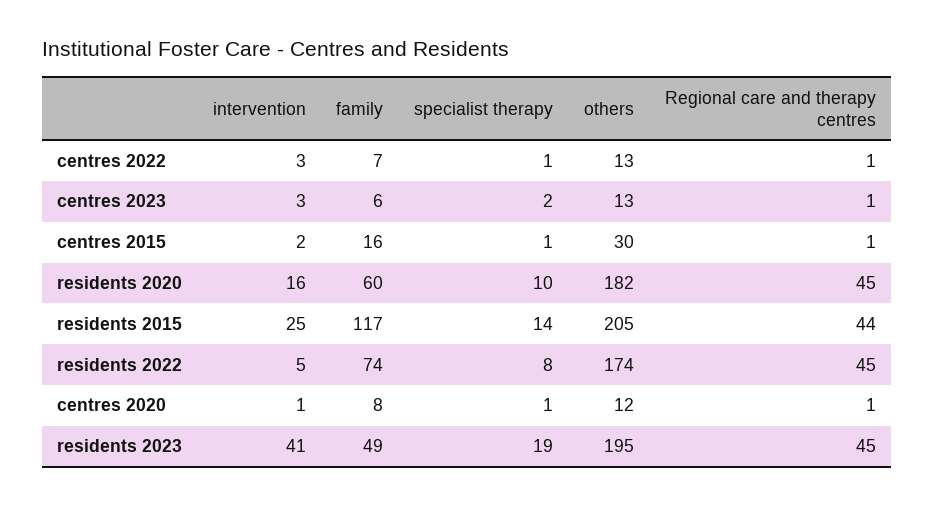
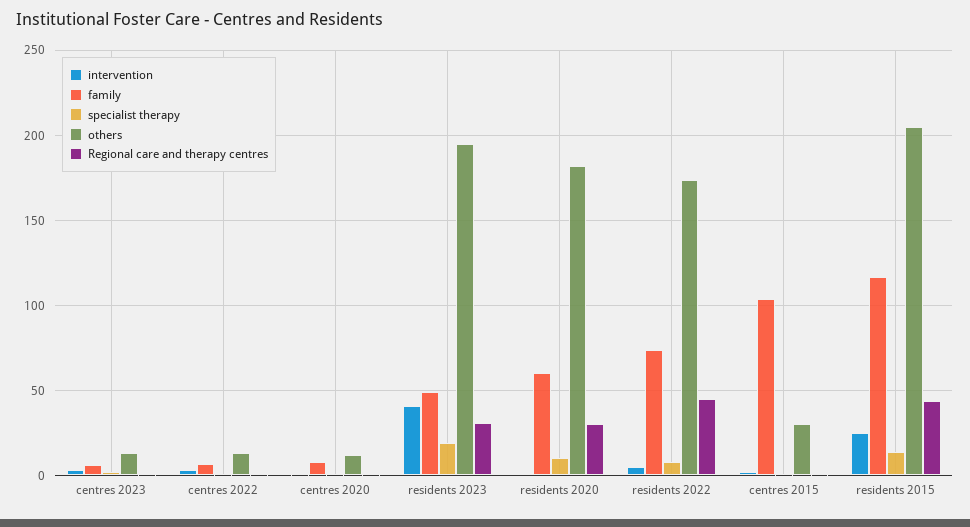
family, centres 2015: 16 -> 105
intervention, residents 2020: 16 -> 0
Regional care and therapy centres, residents 2020: 45 -> 30
Regional care and therapy centres, residents 2023: 45 -> 30

